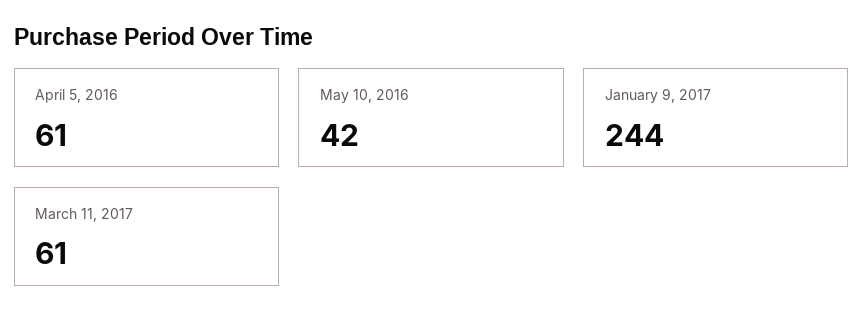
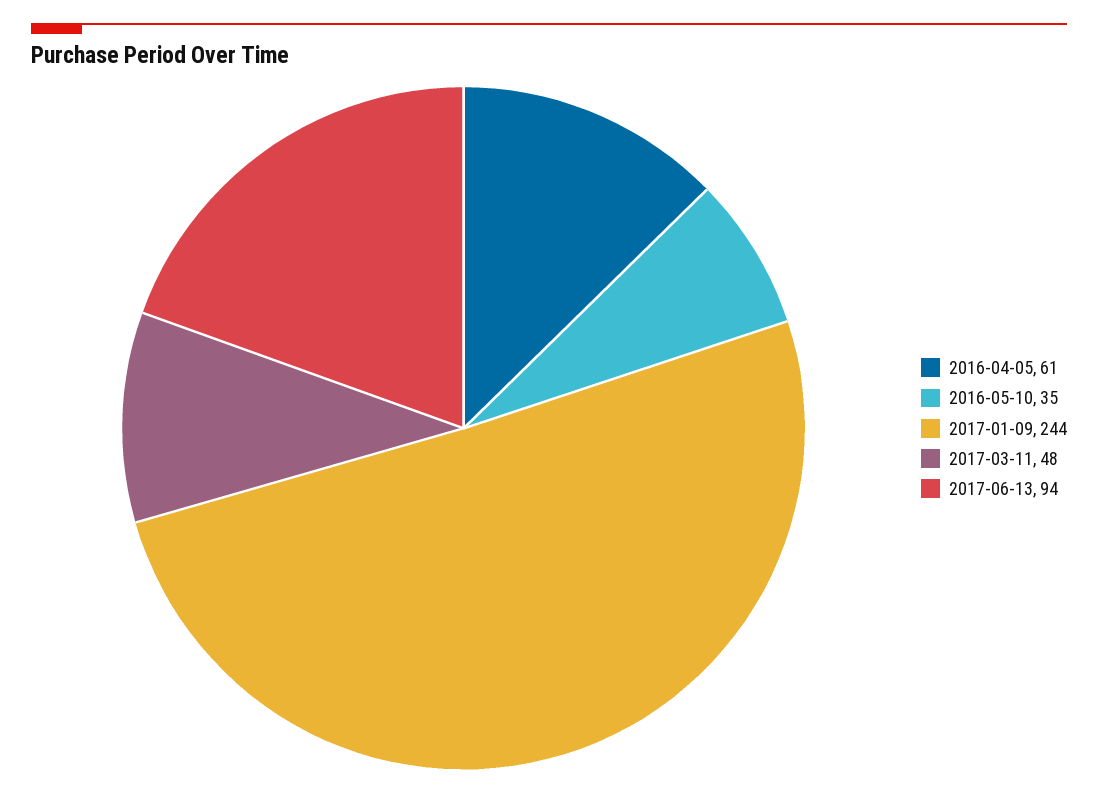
May 10, 2016: 42 -> 35
March 11, 2017: 61 -> 48
2017-06-13: none -> 94

